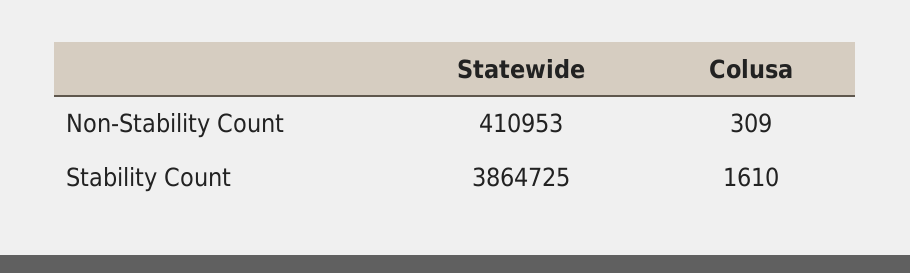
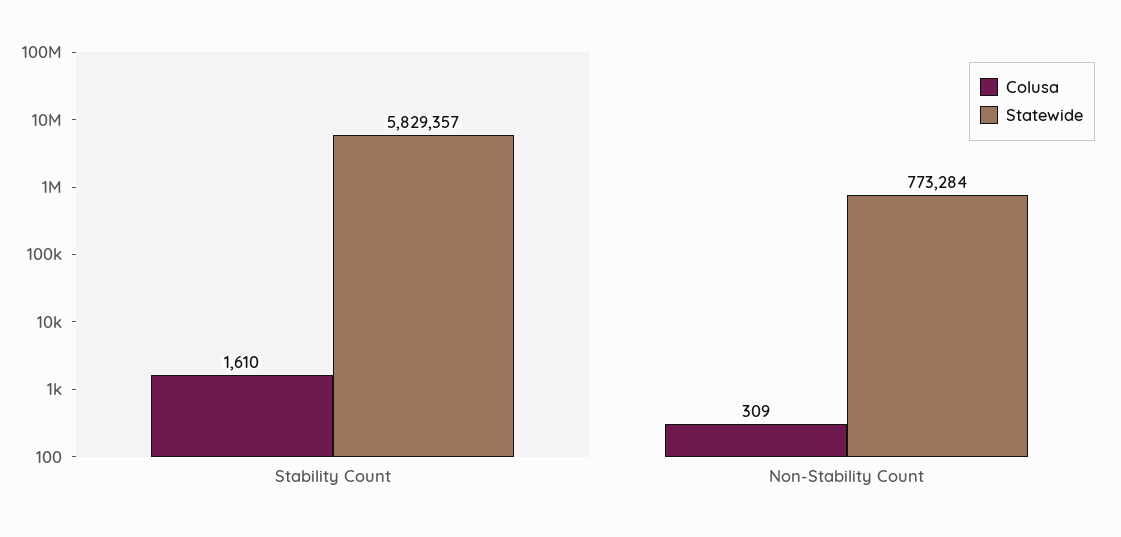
Statewide, Non-Stability Count: 410953 -> 773284
Statewide, Stability Count: 3864725 -> 5829357

